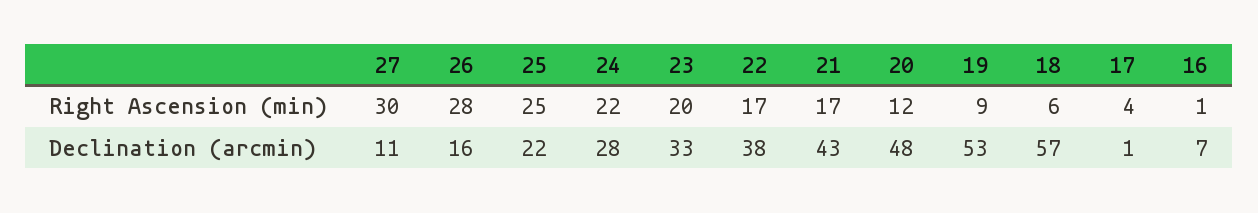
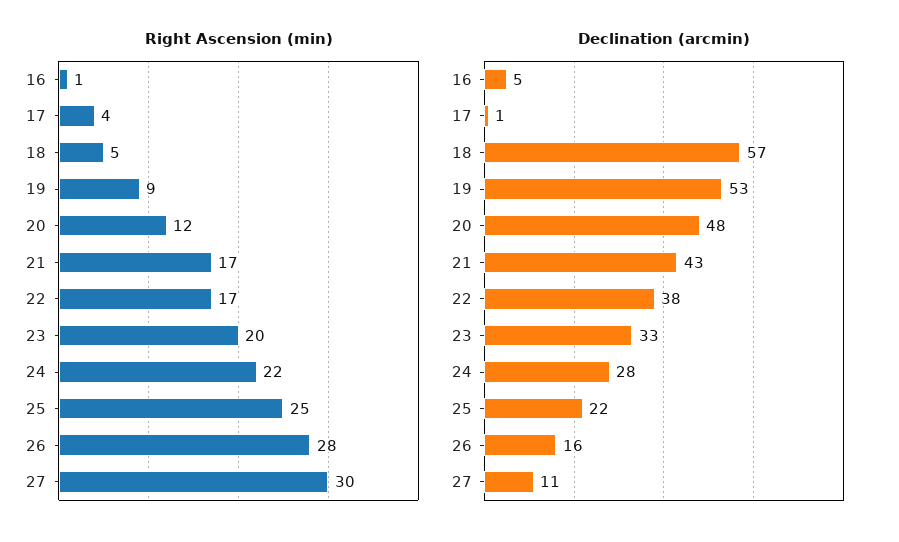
Right Ascension (min), 18: 6 -> 5
Declination (arcmin), 16: 7 -> 5

